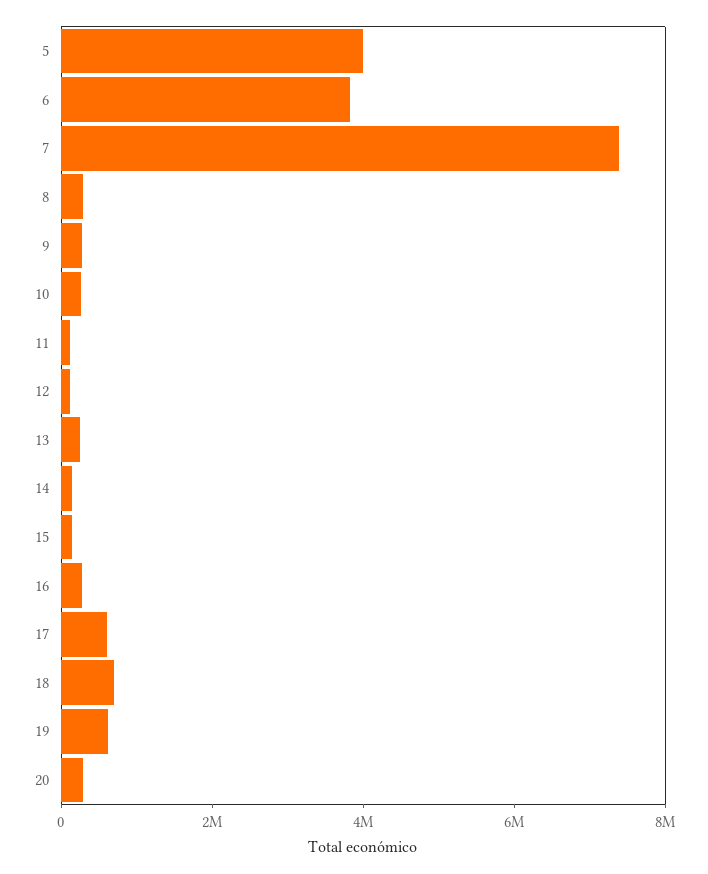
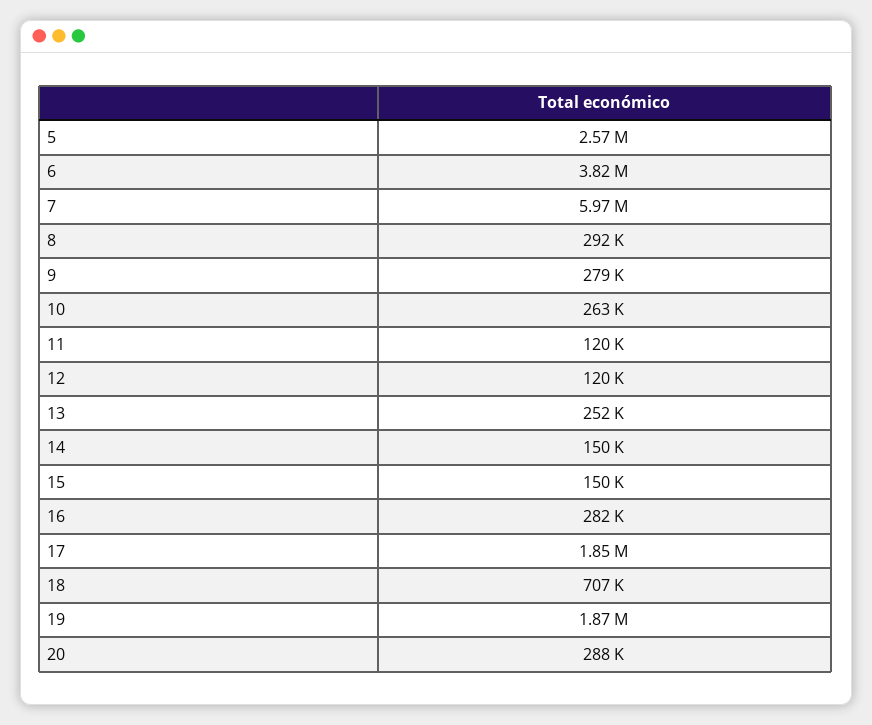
5: 4000000 -> 2570000
7: 7500000 -> 5970000
17: 500000 -> 1850000
19: 500000 -> 1870000

